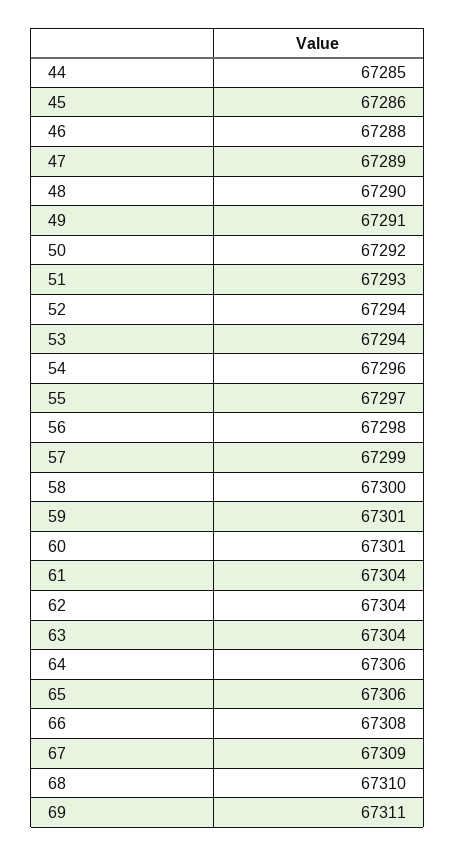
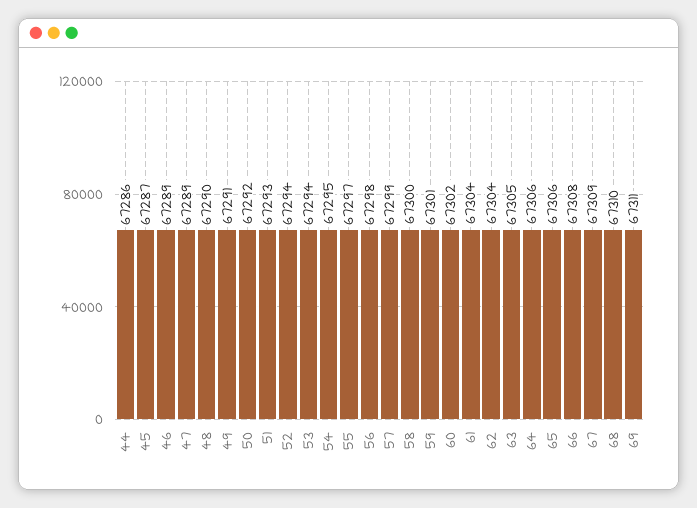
44: 67285 -> 67286
45: 67286 -> 67287
46: 67288 -> 67289
54: 67296 -> 67295
60: 67301 -> 67302
63: 67304 -> 67305

